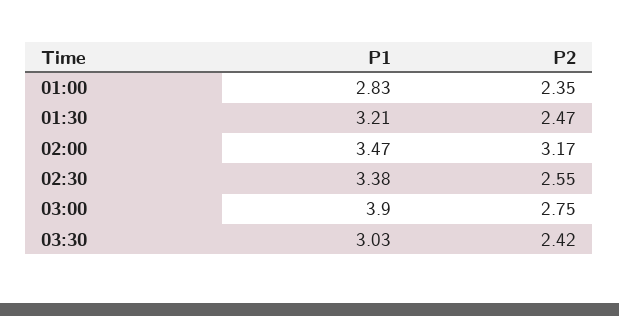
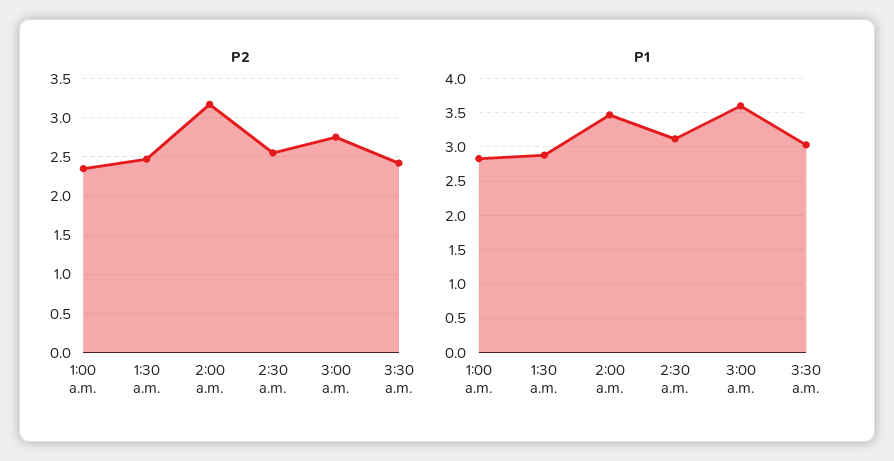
P1, 01:30: 3.21 -> 2.9
P1, 02:30: 3.38 -> 3.1
P1, 03:00: 3.9 -> 3.6

